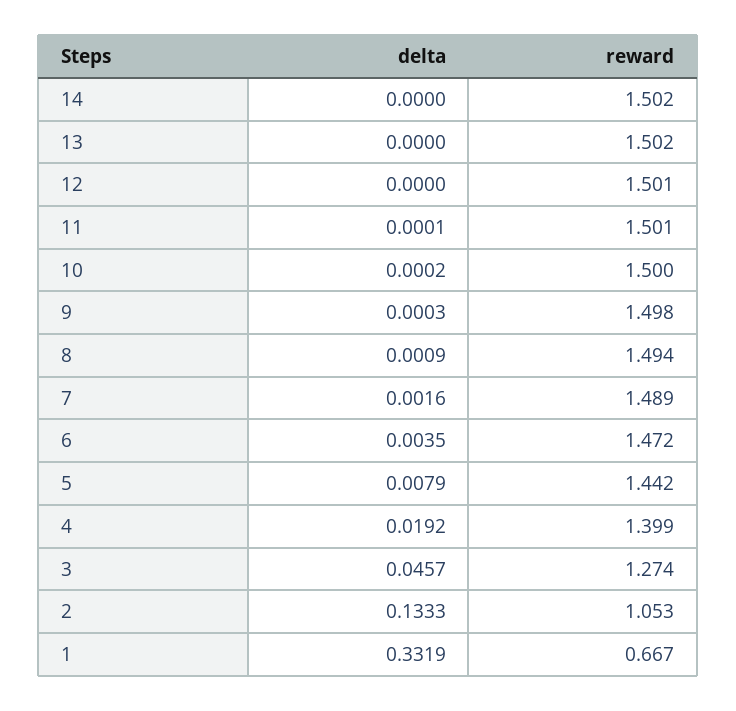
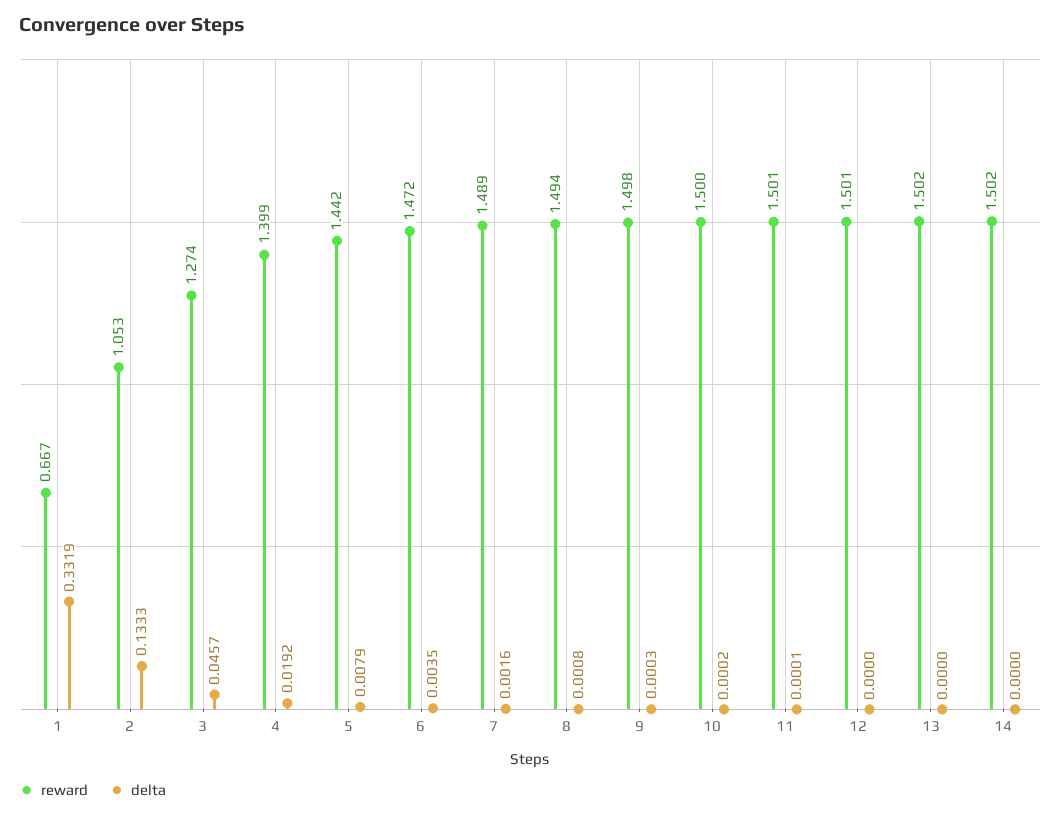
delta, 8: 0.0009 -> 0.0008

